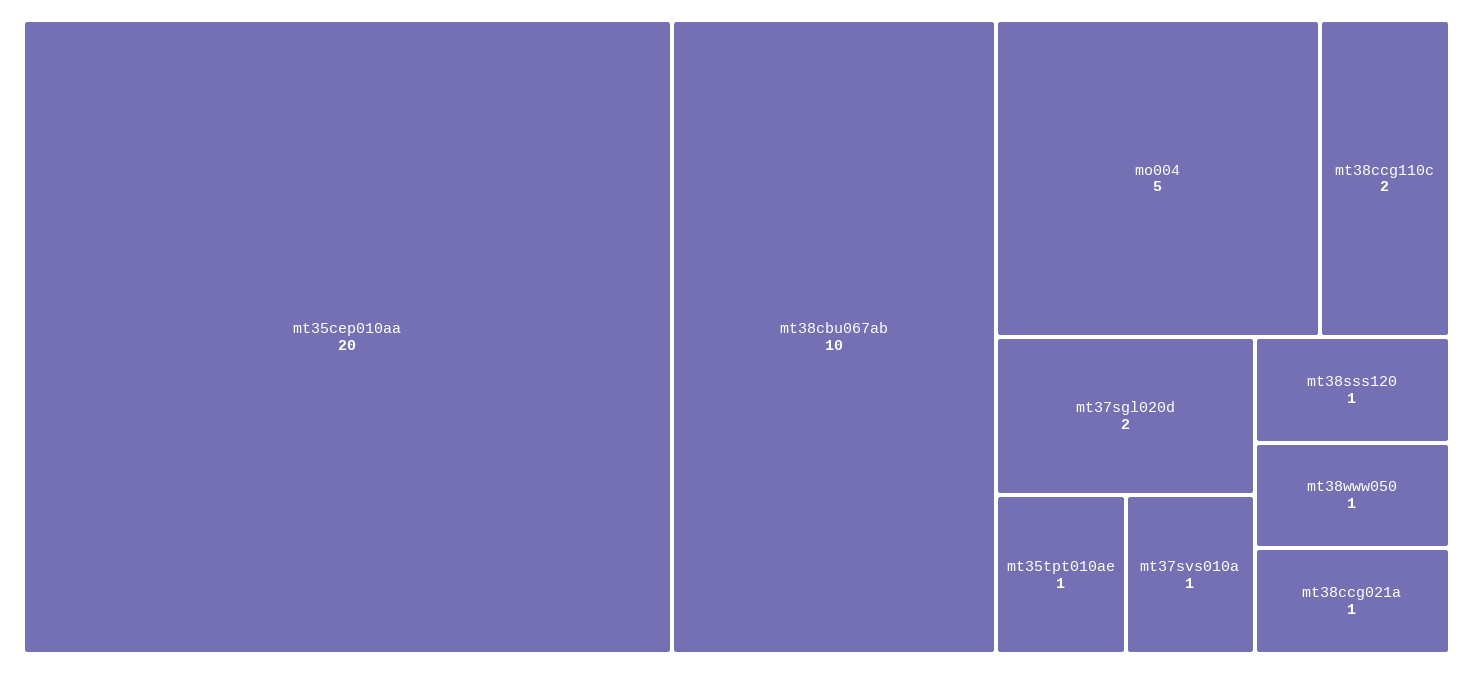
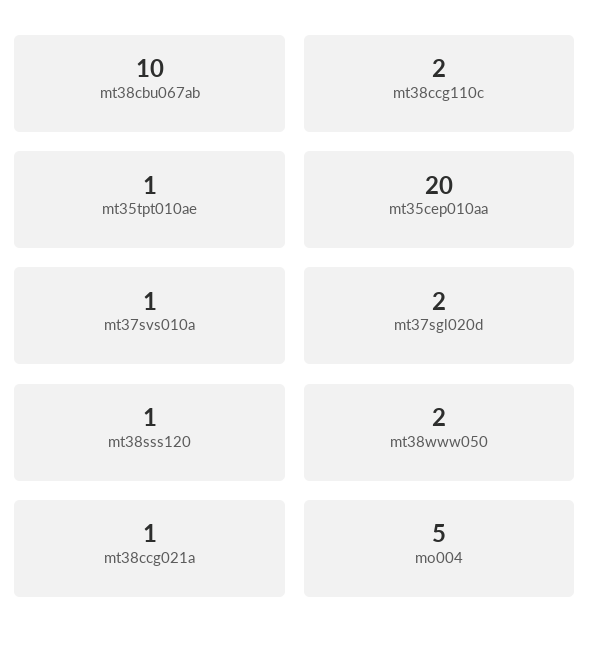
mt38www050: 1 -> 2

